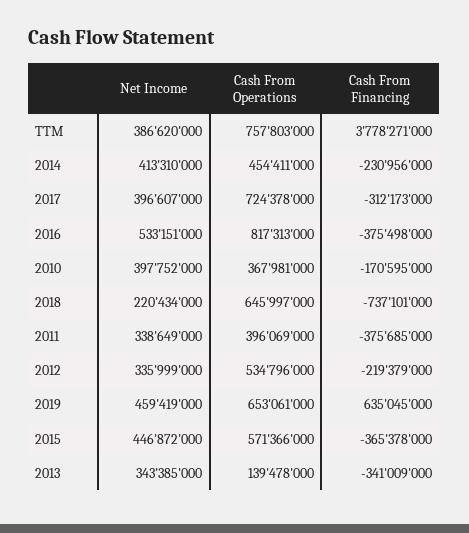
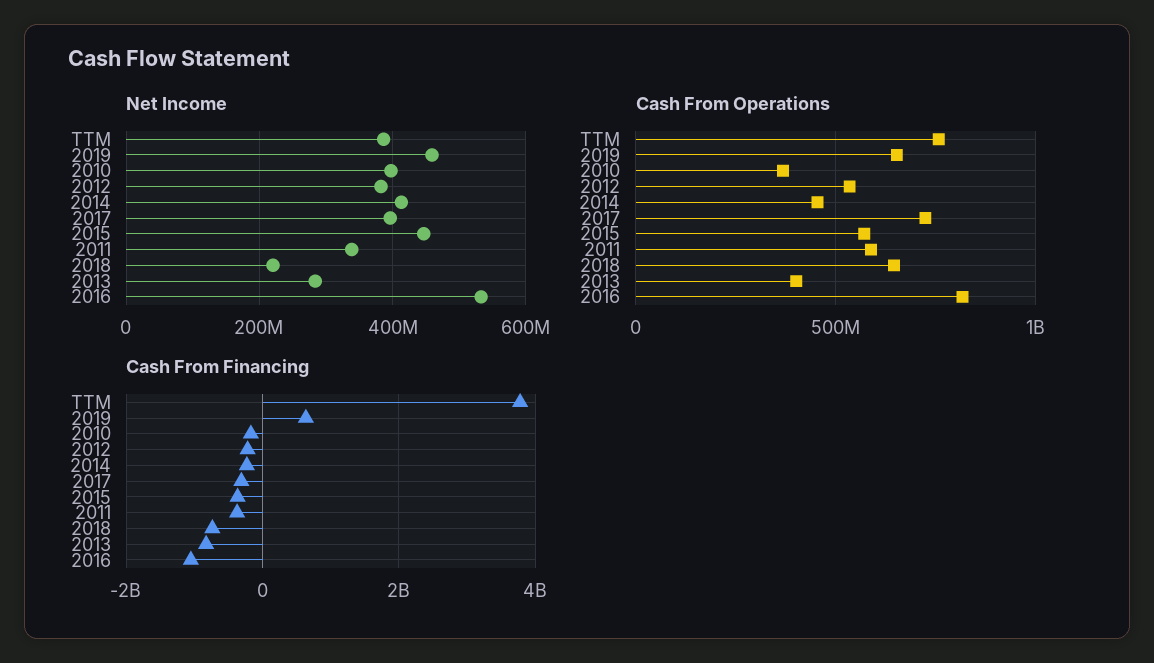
Cash From Financing, 2016: -375498000 -> -1000000000
Cash From Operations, 2011: 396069000 -> 600000000
Net Income, 2012: 335999000 -> 380000000
Net Income, 2013: 343385000 -> 280000000
Cash From Operations, 2013: 139478000 -> 400000000
Cash From Financing, 2013: -341009000 -> -800000000

